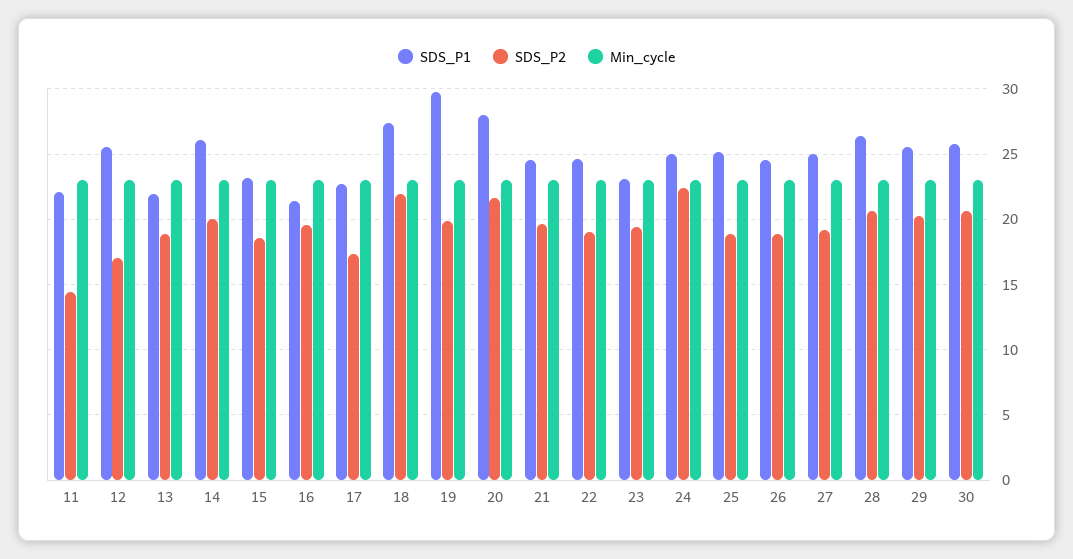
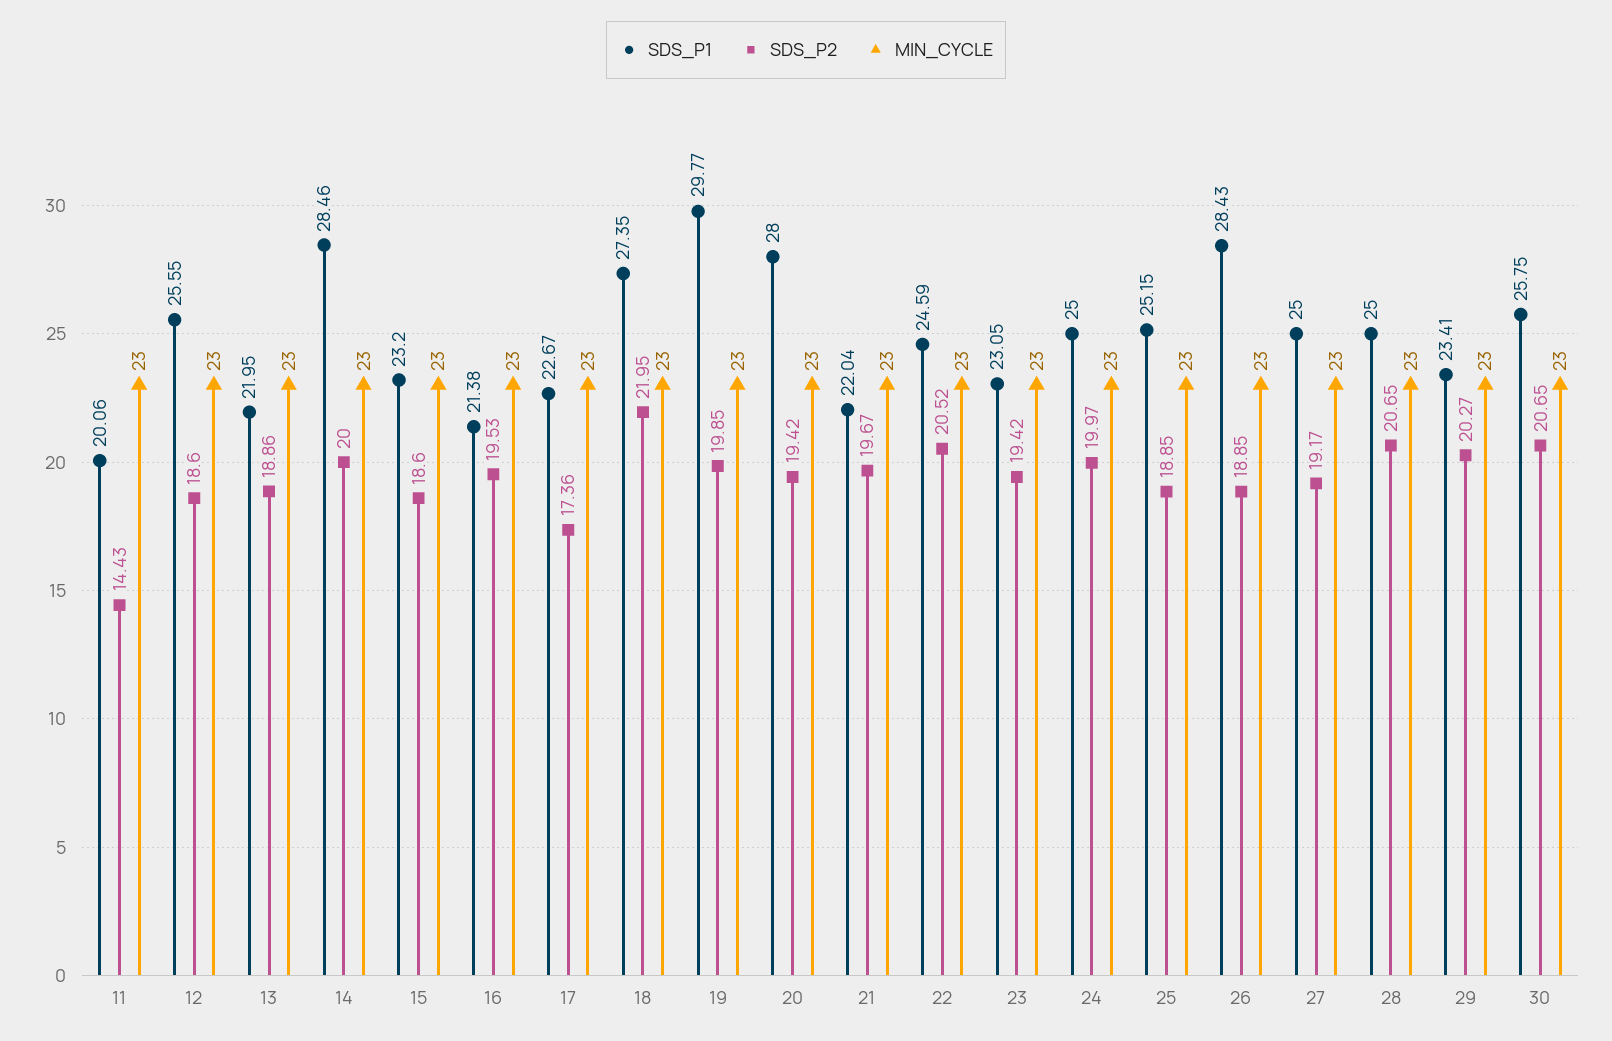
SDS_P1, 11: 22 -> 20.06
SDS_P2, 12: 17 -> 18.6
SDS_P1, 14: 26 -> 28.46
SDS_P2, 20: 21.5 -> 19.42
SDS_P1, 21: 24.5 -> 22.04
SDS_P2, 22: 19 -> 20.52
SDS_P2, 24: 22.5 -> 19.97
SDS_P1, 26: 24.5 -> 28.43
SDS_P1, 28: 26.5 -> 25
SDS_P1, 29: 25.5 -> 23.41

